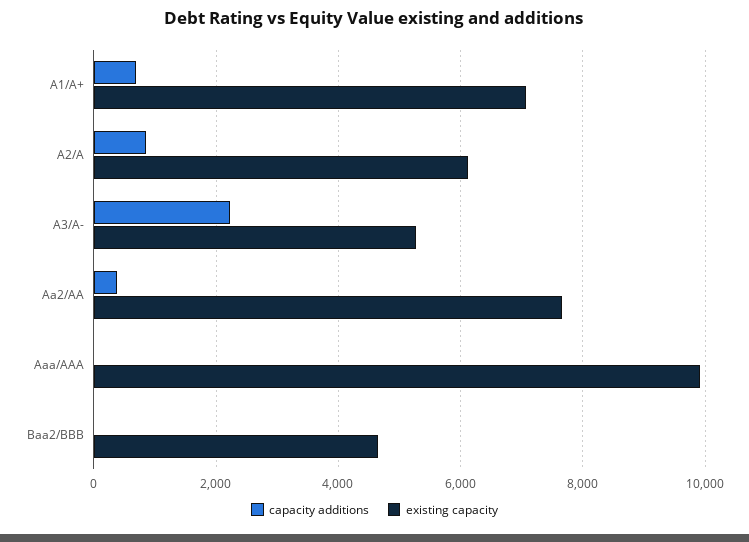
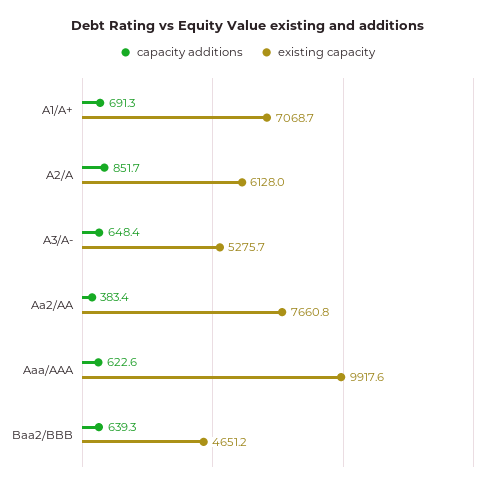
capacity additions, A3/A-: 2200 -> 648.4
capacity additions, Aaa/AAA: 0 -> 622.6
capacity additions, Baa2/BBB: 0 -> 639.3

